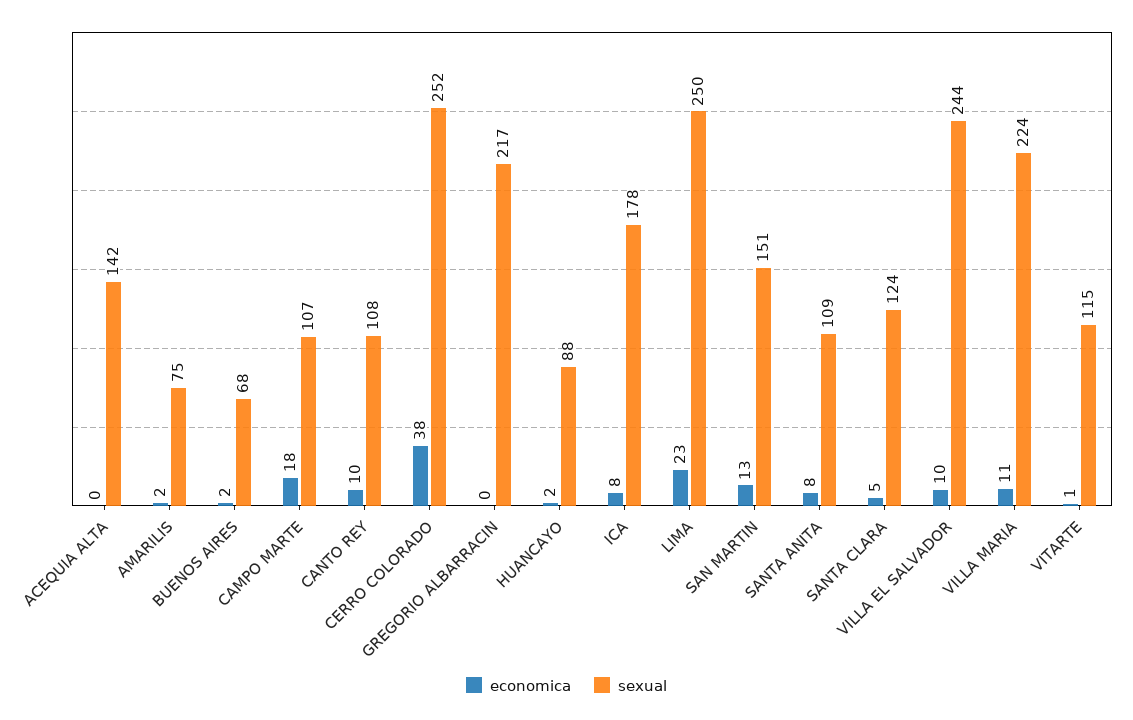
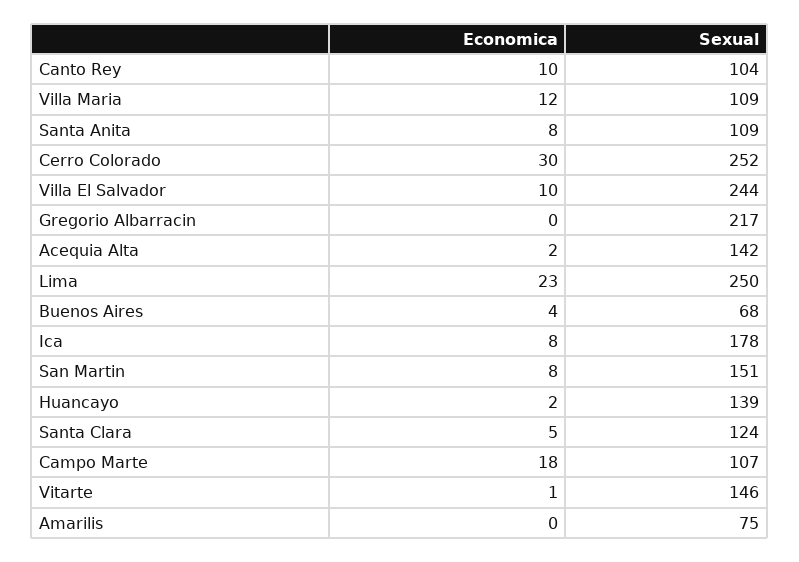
economica, ACEQUIA ALTA: 0 -> 2
economica, AMARILIS: 2 -> 0
economica, BUENOS AIRES: 2 -> 4
sexual, CANTO REY: 108 -> 104
economica, CERRO COLORADO: 38 -> 30
sexual, HUANCAYO: 88 -> 139
economica, SAN MARTIN: 13 -> 8
economica, VILLA MARIA: 11 -> 12
sexual, VILLA MARIA: 224 -> 109
sexual, VITARTE: 115 -> 146

